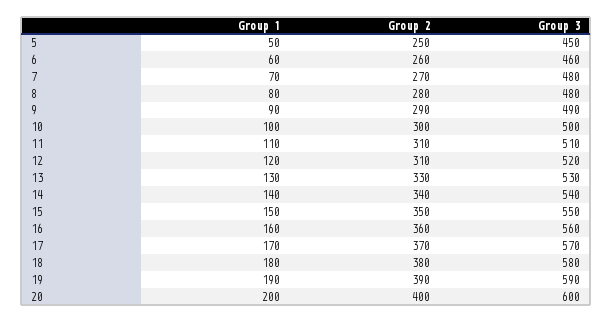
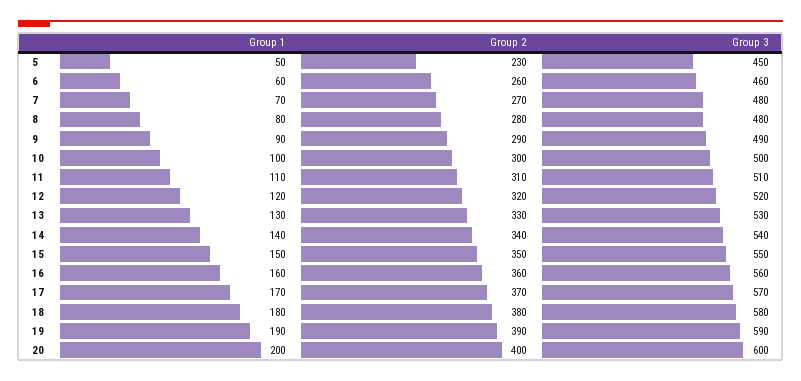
Group 2, 5: 250 -> 230
Group 2, 12: 310 -> 320

